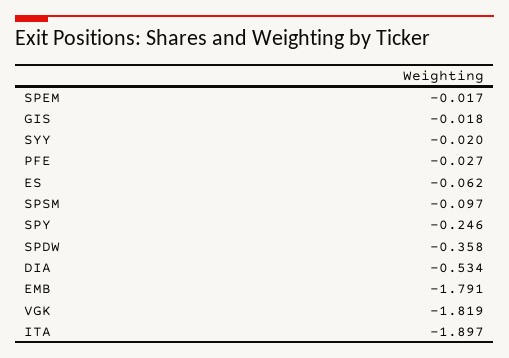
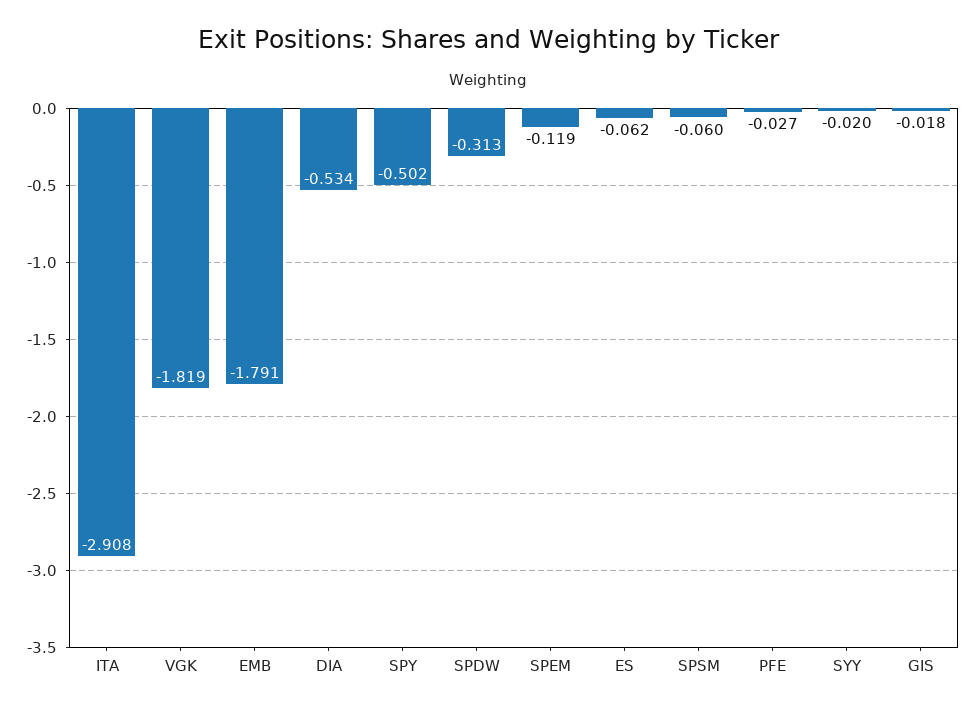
SPEM: -0.017 -> -0.119
SPSM: -0.097 -> -0.06
SPY: -0.246 -> -0.502
SPDW: -0.358 -> -0.313
ITA: -1.897 -> -2.908

